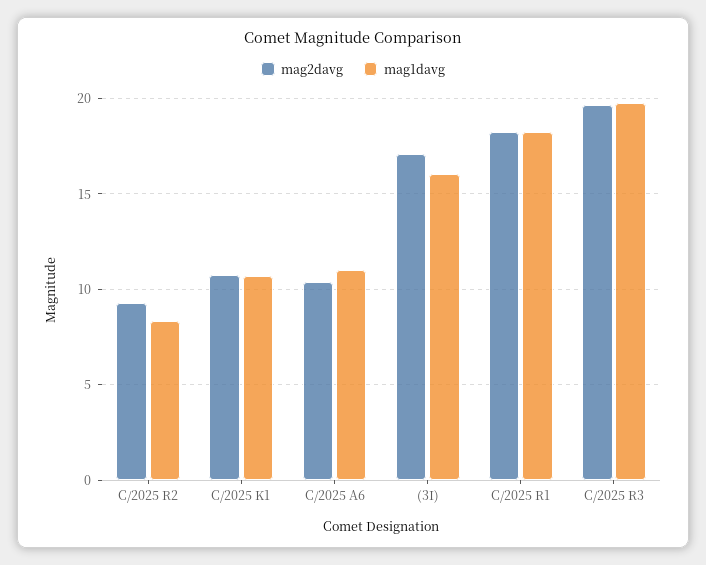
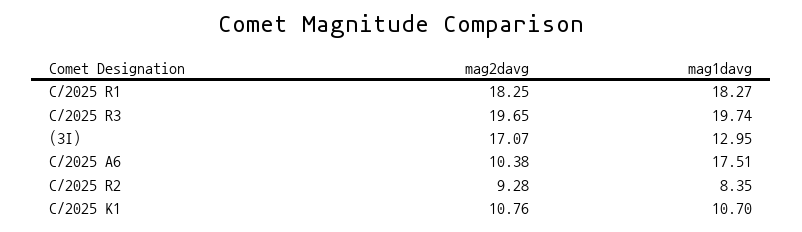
mag1davg, C/2025 A6: 11 -> 17.51
mag1davg, (3I): 16 -> 12.95

